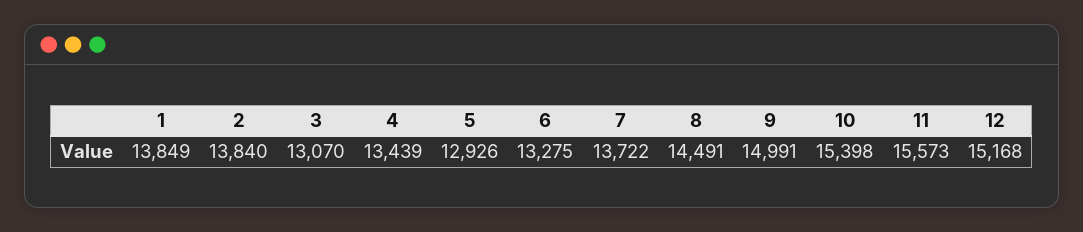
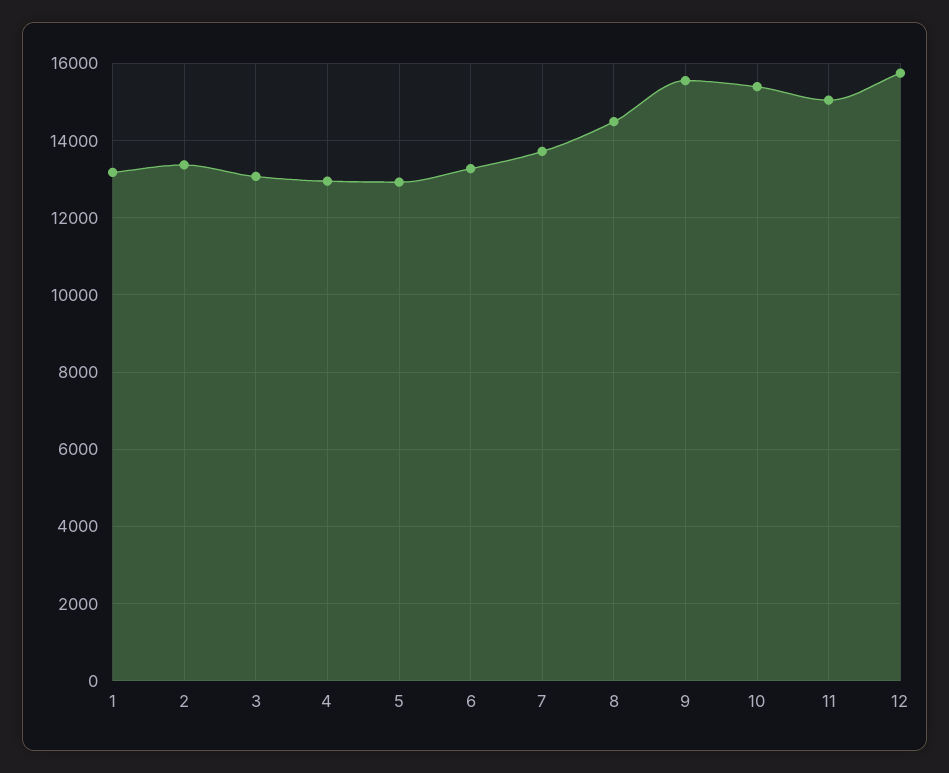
1: 13849 -> 13200
2: 13840 -> 13400
4: 13439 -> 13000
9: 14991 -> 15600
11: 15573 -> 15000
12: 15168 -> 15800

